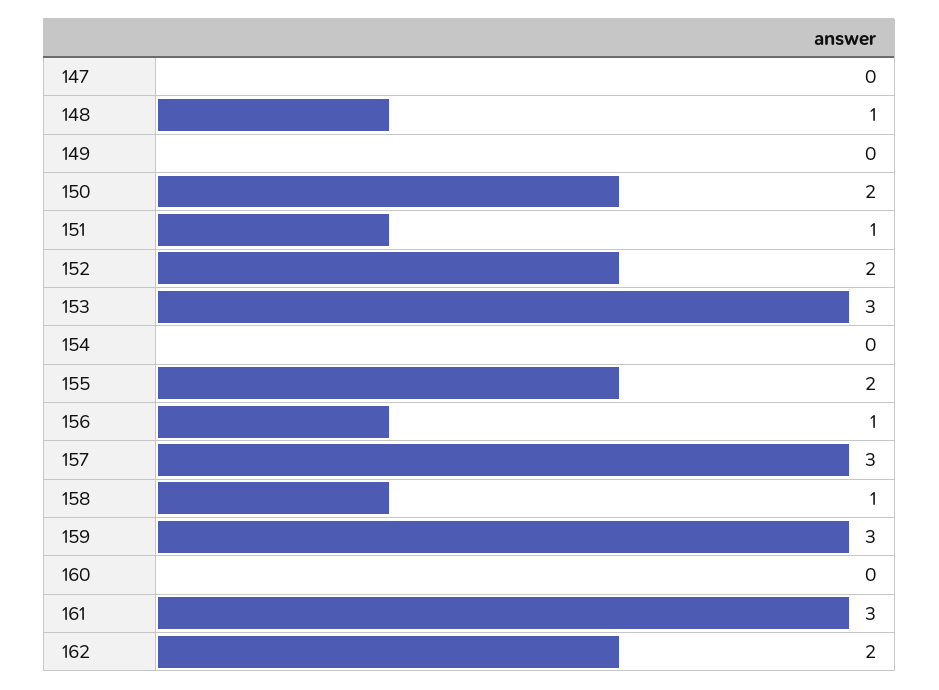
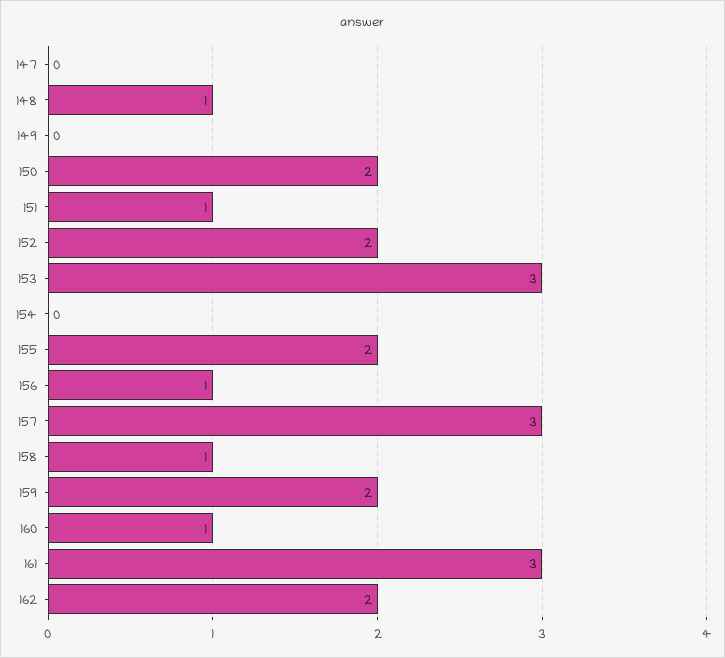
159: 3 -> 2
160: 0 -> 1

